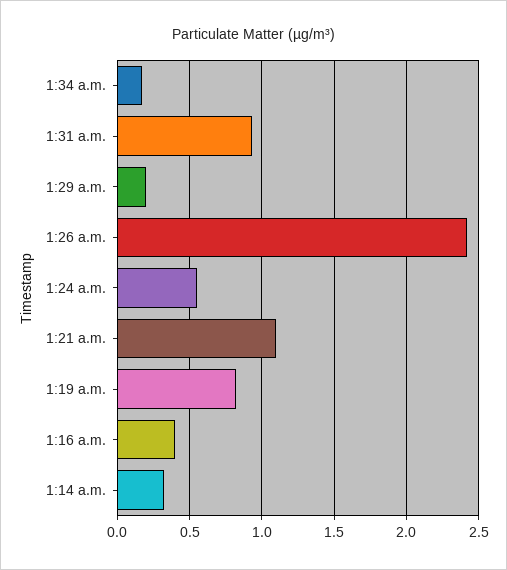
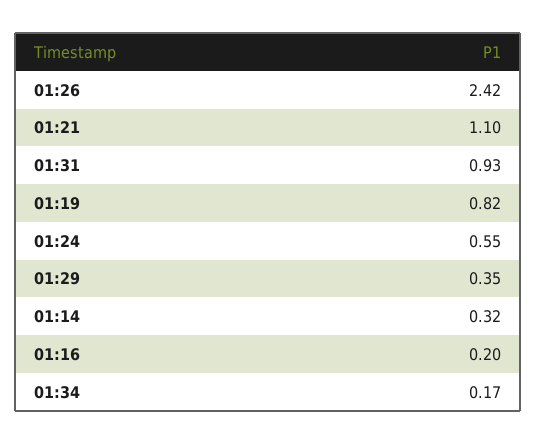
1:29 a.m.: 0.2 -> 0.35
1:16 a.m.: 0.4 -> 0.2

